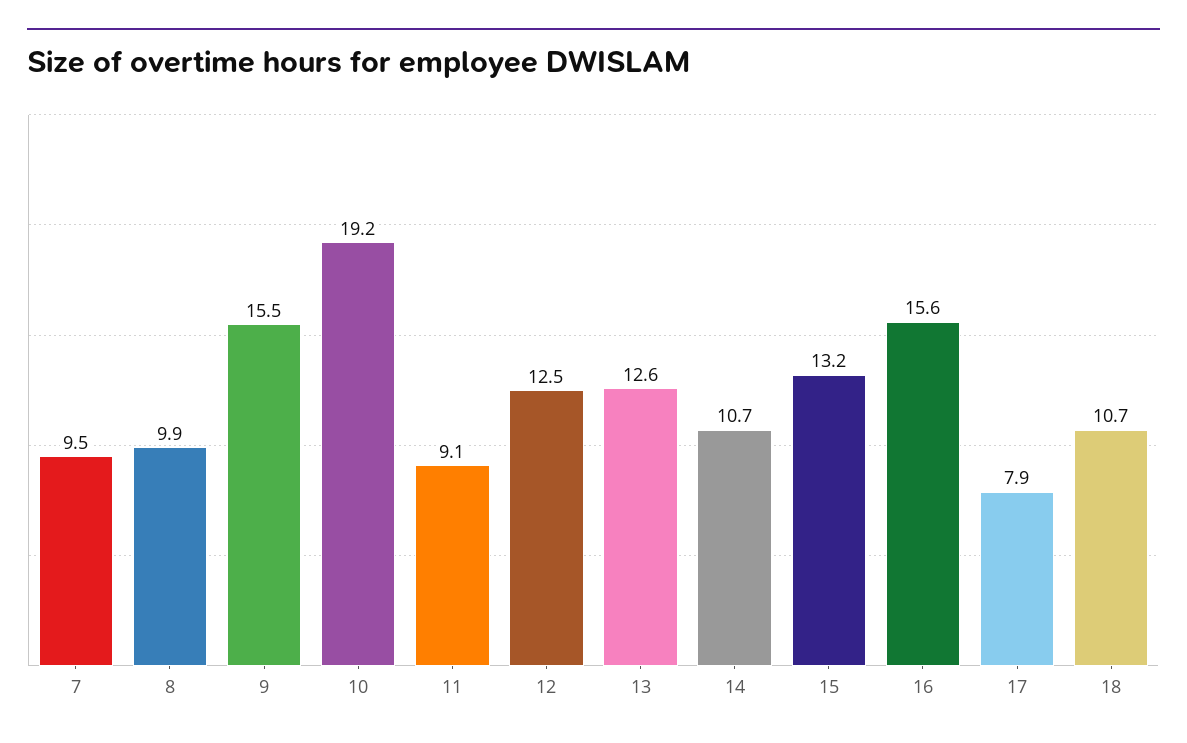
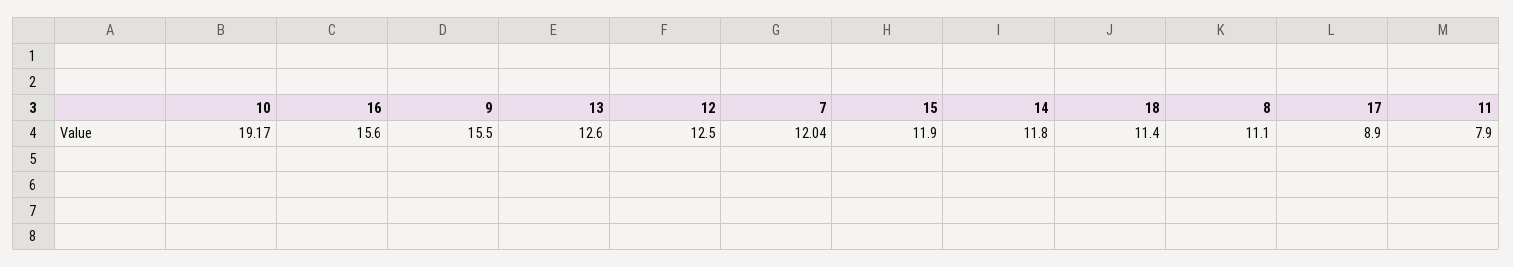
7: 9.5 -> 12.04
8: 9.9 -> 11.1
11: 9.1 -> 7.9
14: 10.7 -> 11.8
15: 13.2 -> 11.9
17: 7.9 -> 8.9
18: 10.7 -> 11.4

